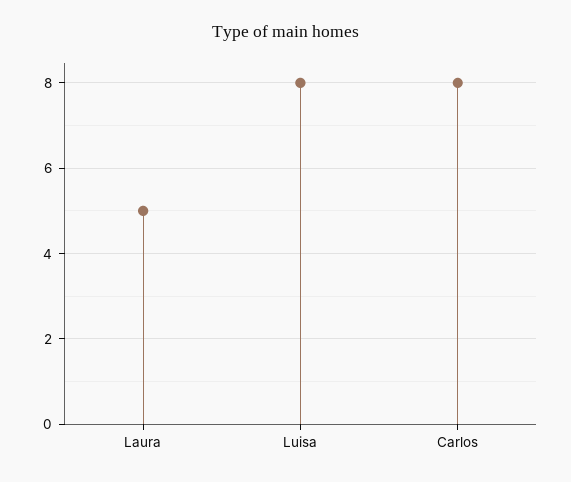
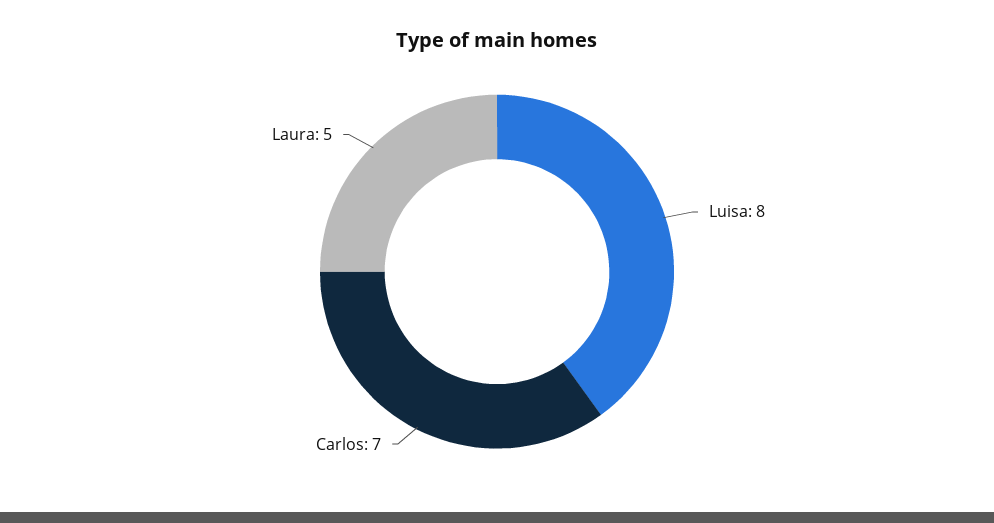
Carlos: 8 -> 7

